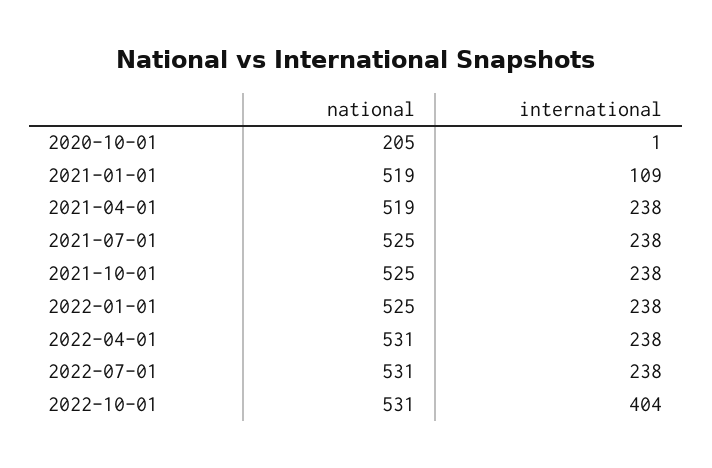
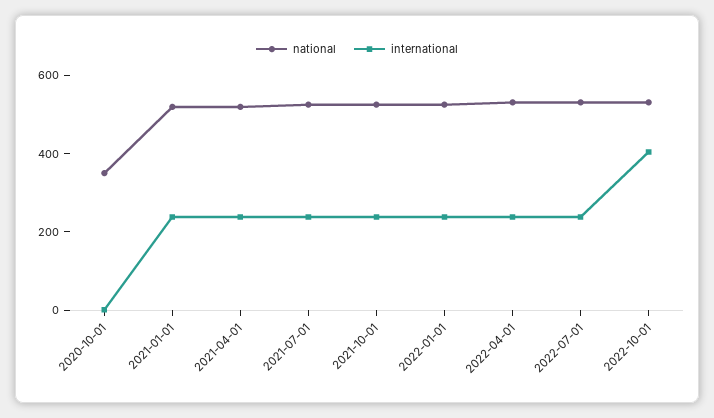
national, 2020-10-01: 205 -> 350
international, 2021-01-01: 109 -> 250

